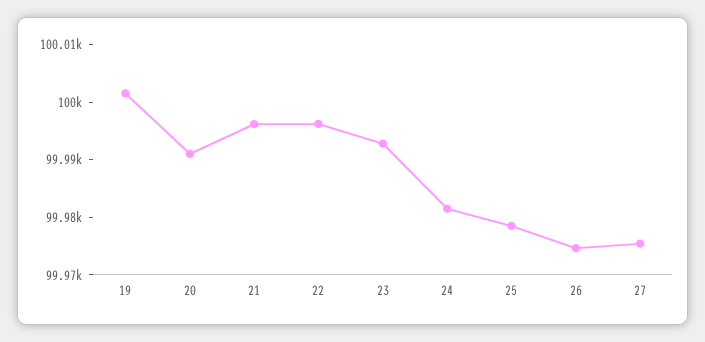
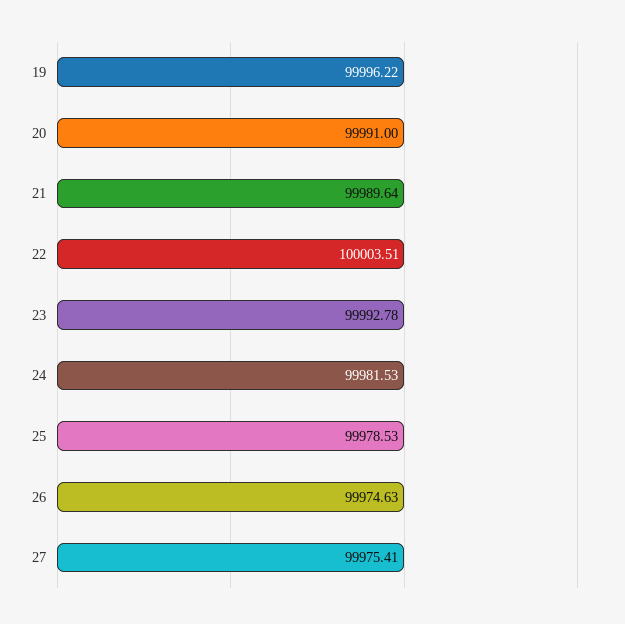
19: 100002 -> 99996.22
21: 99996 -> 99989.64
22: 99996 -> 100003.51

